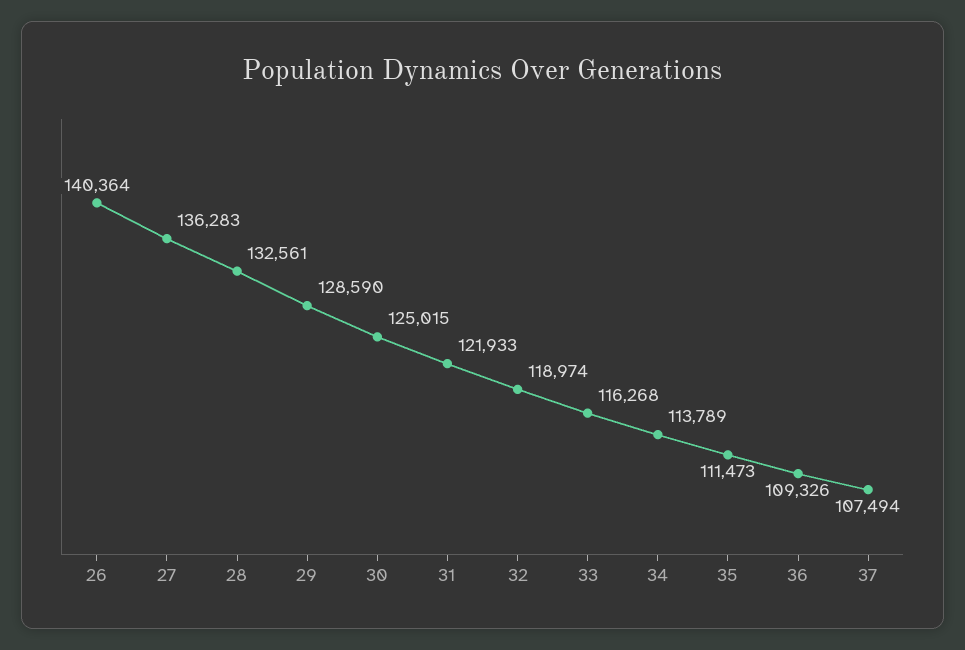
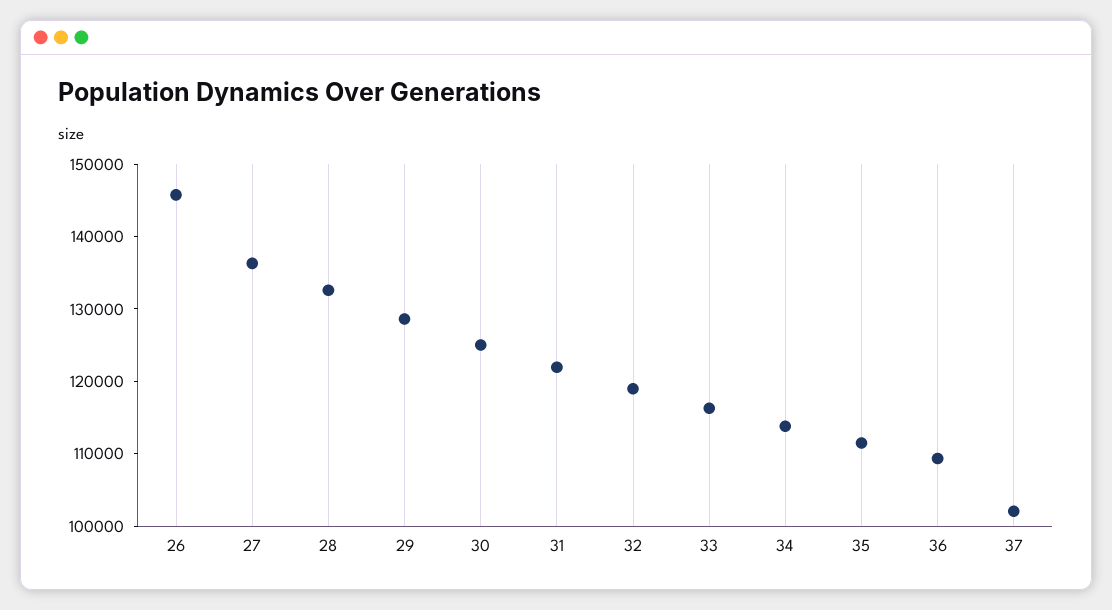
26: 140364 -> 146000
37: 107494 -> 102000

